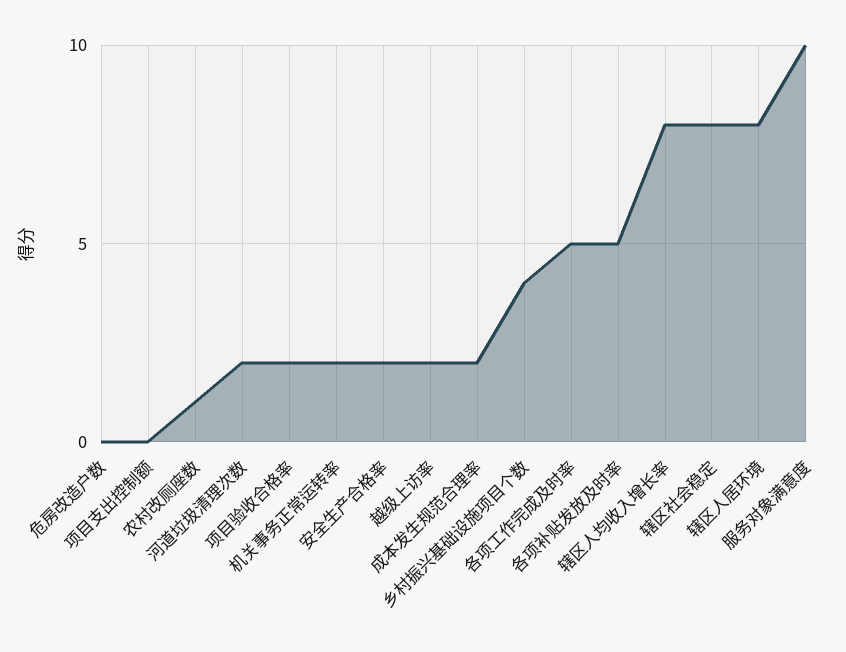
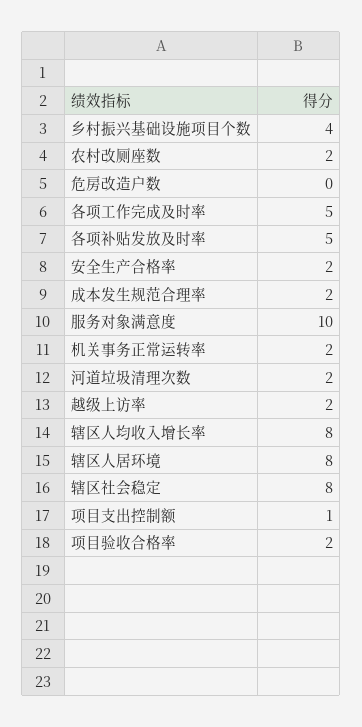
项目支出控制额: 0 -> 1
农村改厕座数: 1 -> 2

